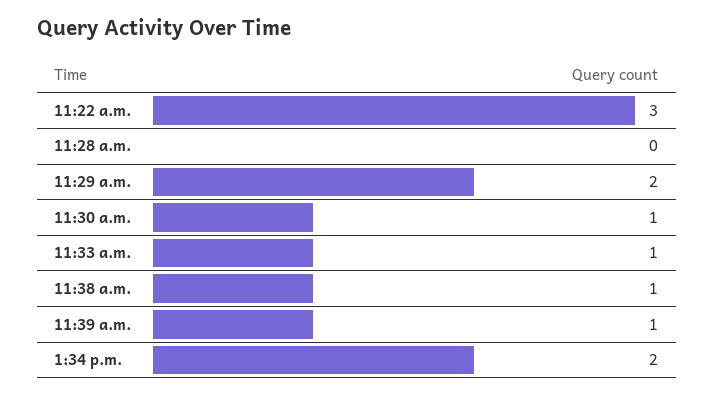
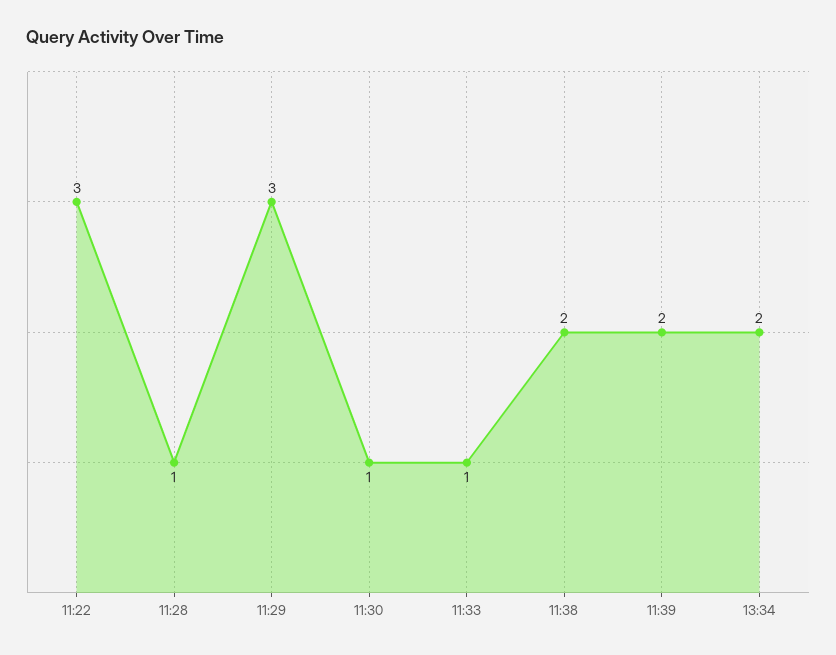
11:28 a.m.: 0 -> 1
11:29 a.m.: 2 -> 3
11:38 a.m.: 1 -> 2
11:39 a.m.: 1 -> 2

